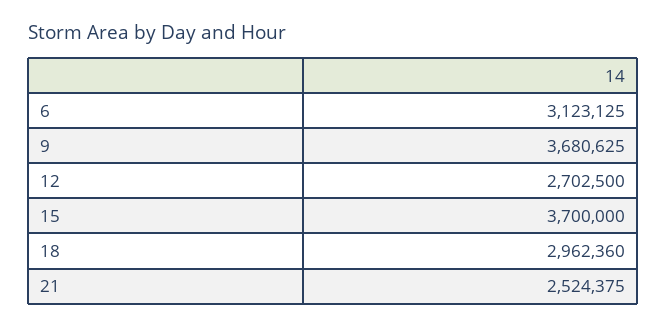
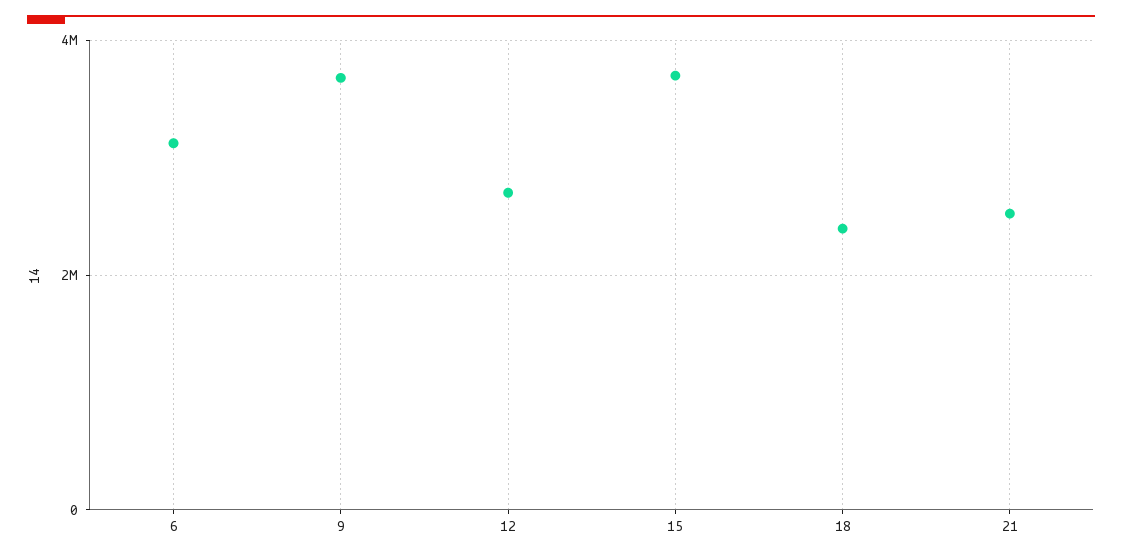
18: 2962360 -> 2400000

